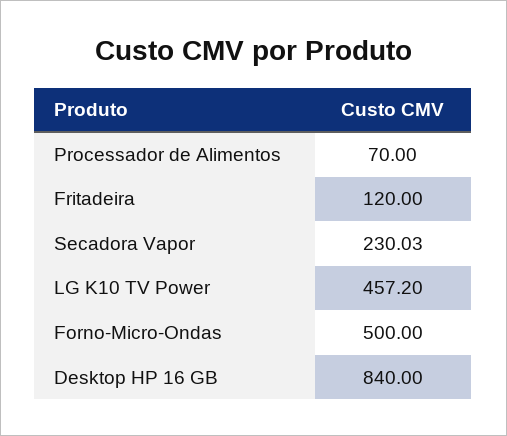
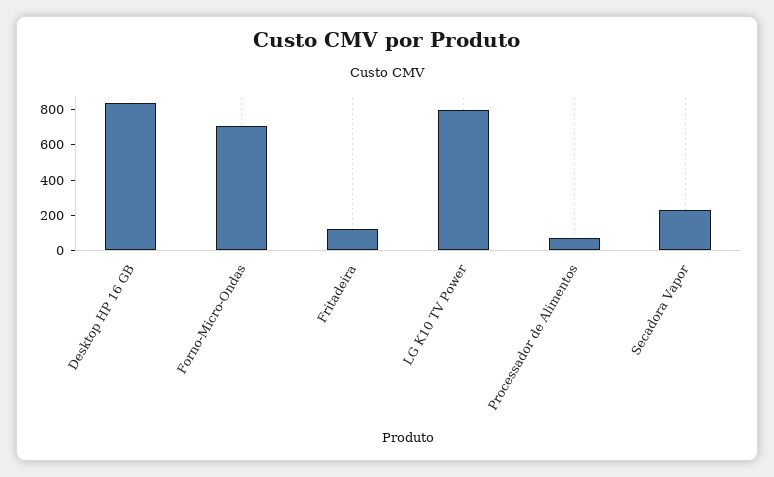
LG K10 TV Power: 457.2 -> 800
Forno-Micro-Ondas: 500 -> 700

